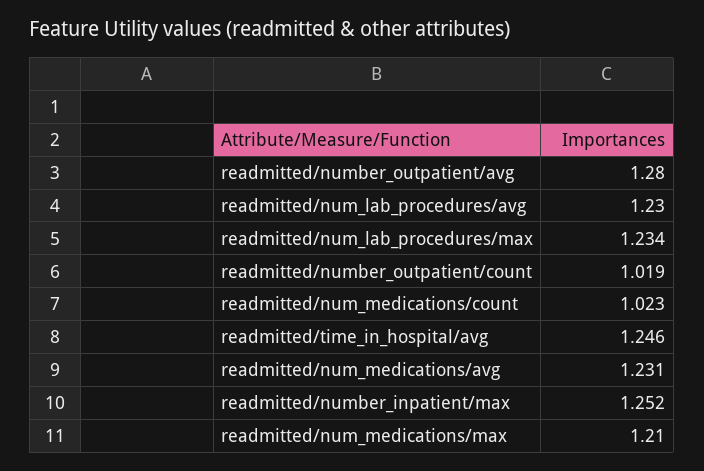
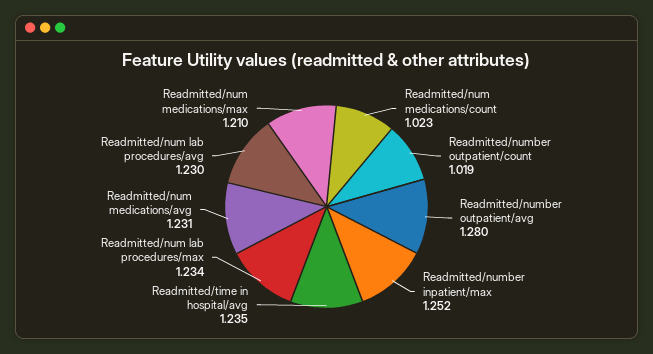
readmitted/time_in_hospital/avg: 1.246 -> 1.235

